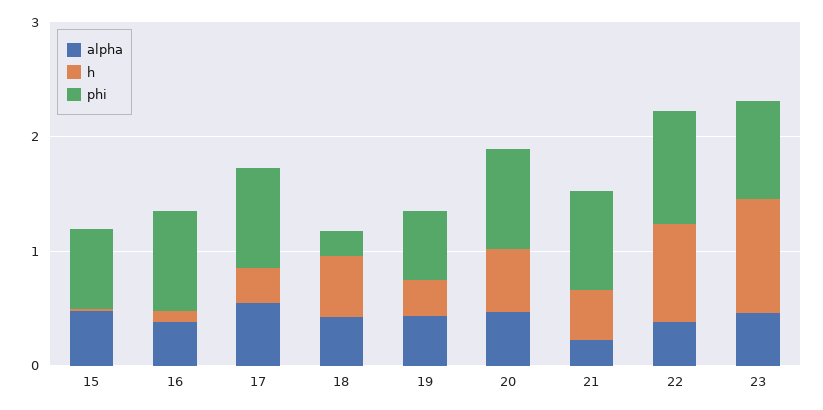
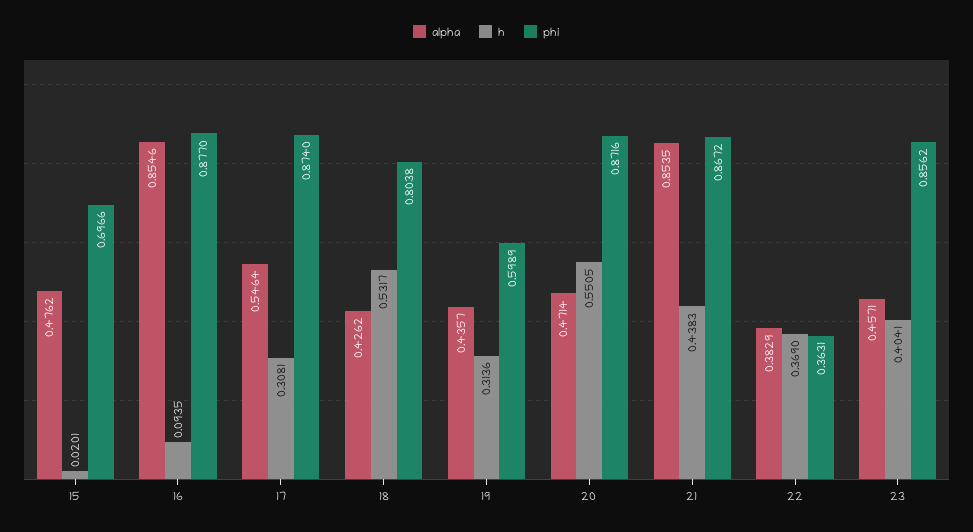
alpha, 16: 0.4 -> 0.8546
phi, 18: 0.2 -> 0.8038
alpha, 21: 0.2 -> 0.8535
h, 22: 0.8 -> 0.369
phi, 22: 1 -> 0.3631
h, 23: 1 -> 0.4041

